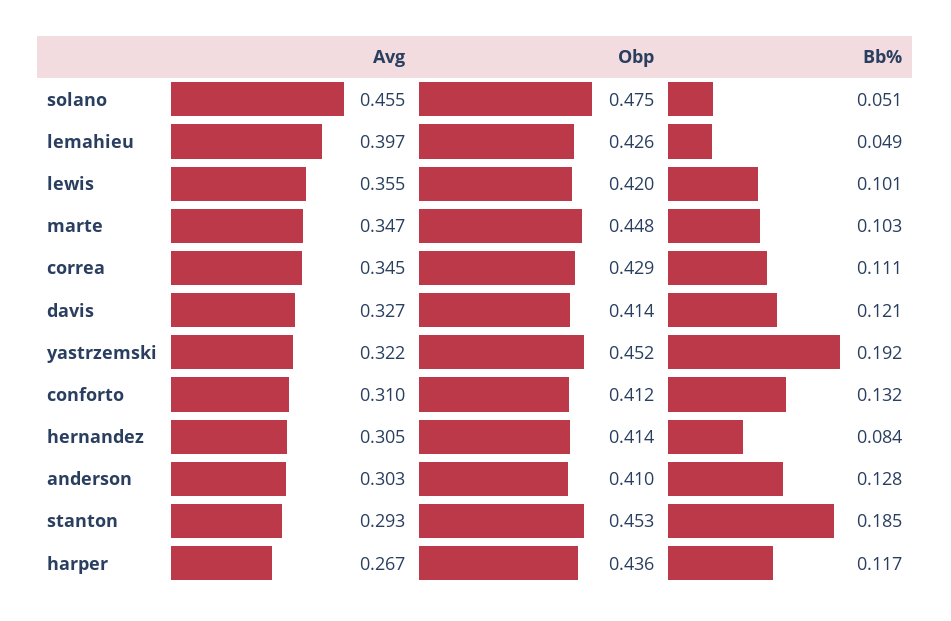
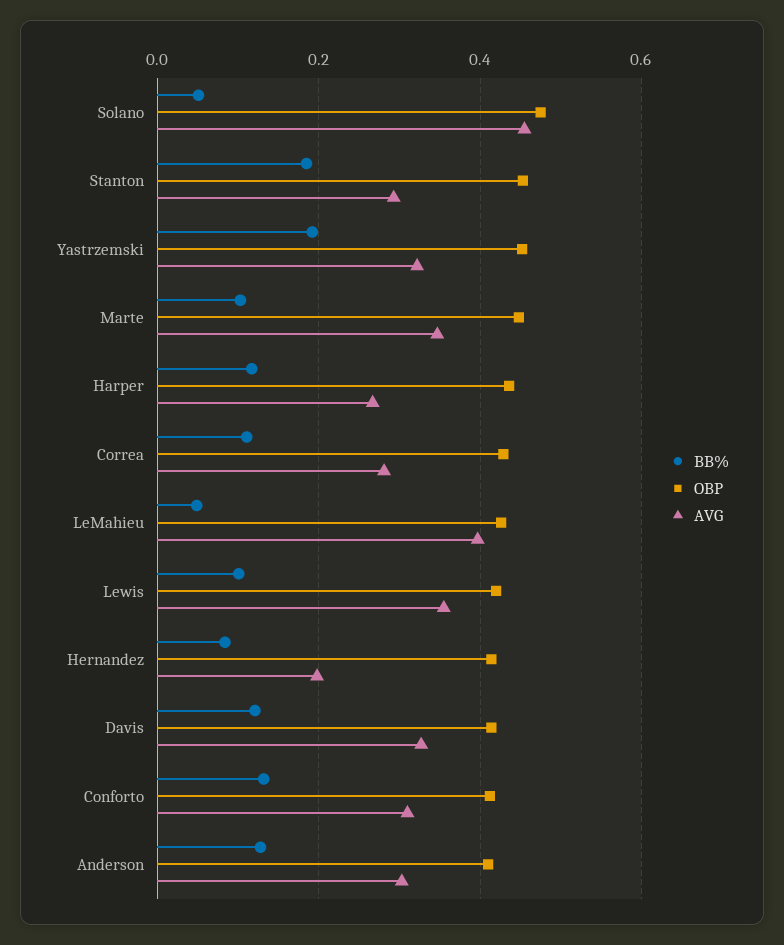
Avg, correa: 0.345 -> 0.28
Avg, hernandez: 0.305 -> 0.2

